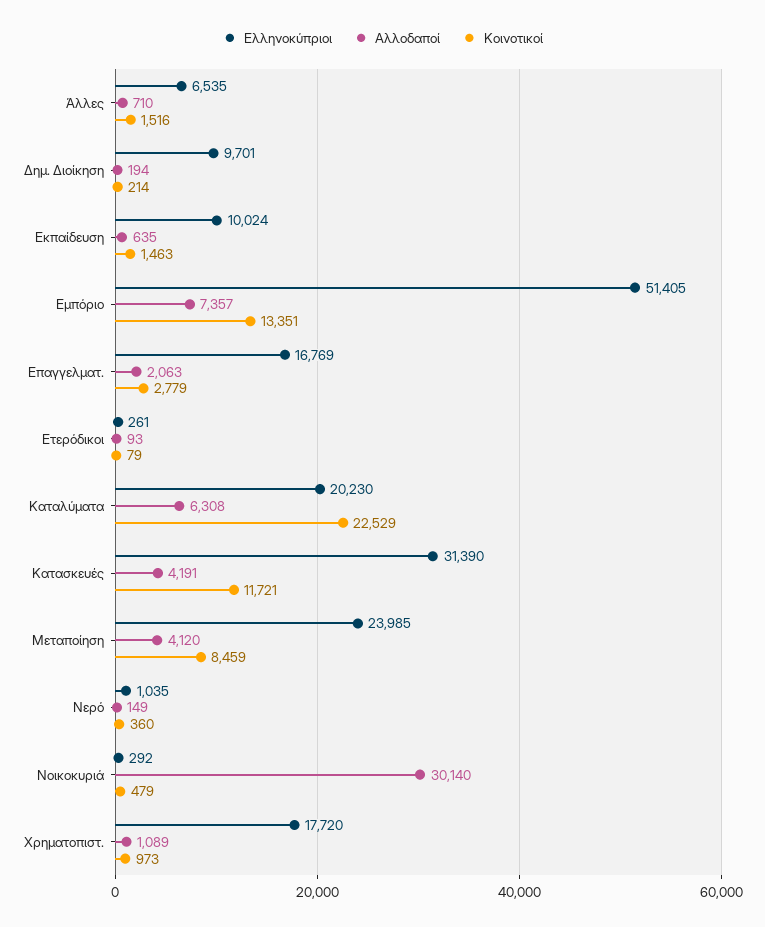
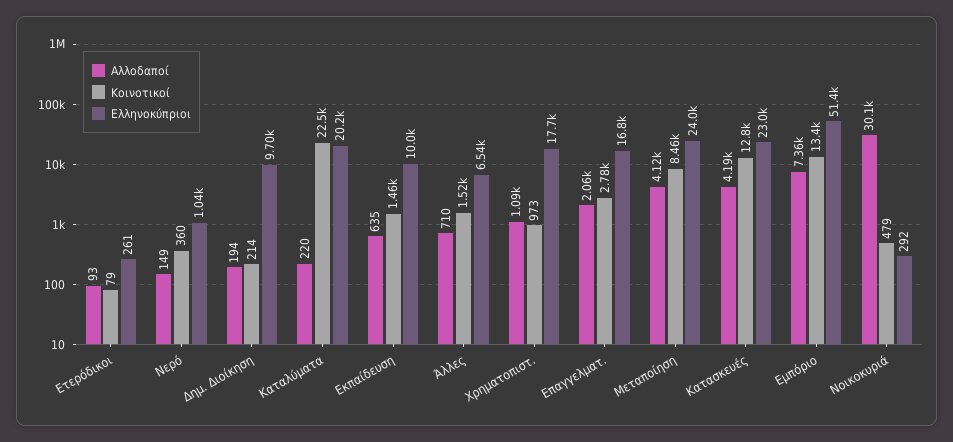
Αλλοδαποί, Καταλύματα: 6308 -> 220
Ελληνοκύπριοι, Κατασκευές: 31390 -> 23000
Κοινοτικοί, Κατασκευές: 11721 -> 12800

